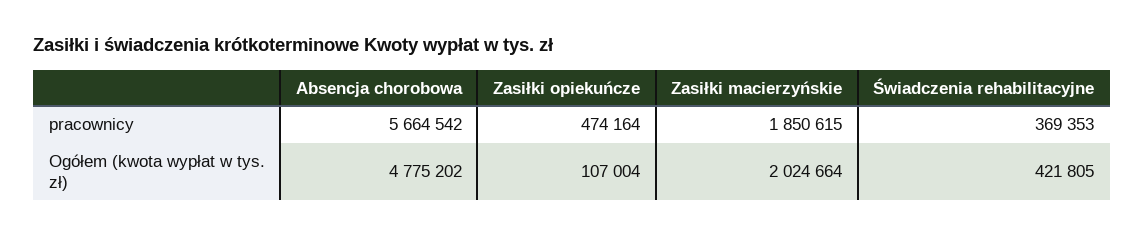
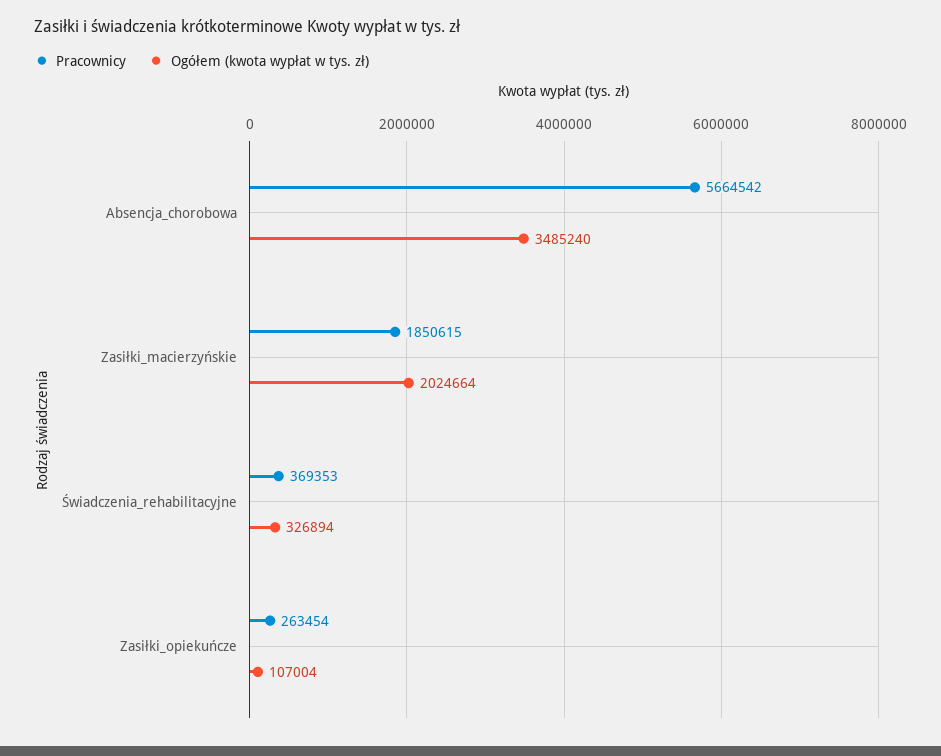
pracownicy, Zasiłki opiekuńcze: 474164 -> 263454
Ogółem (kwota wypłat w tys. zł), Absencja chorobowa: 4775202 -> 3485240
Ogółem (kwota wypłat w tys. zł), Świadczenia rehabilitacyjne: 421805 -> 326894

